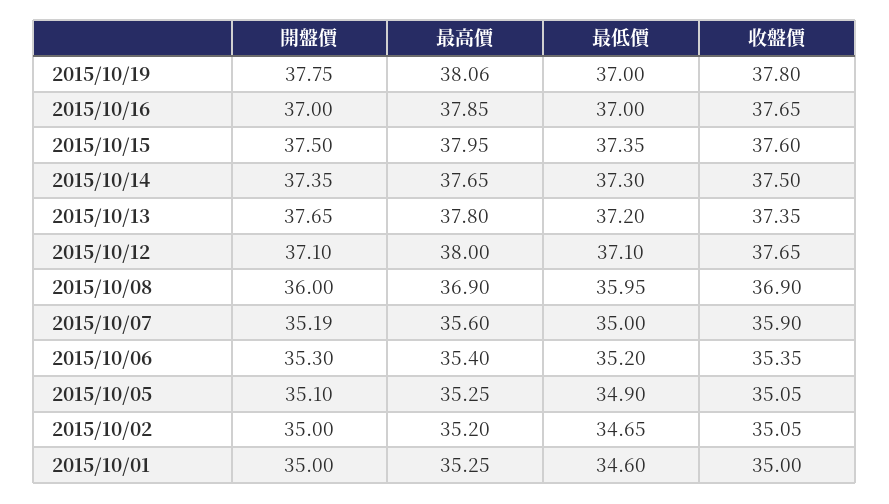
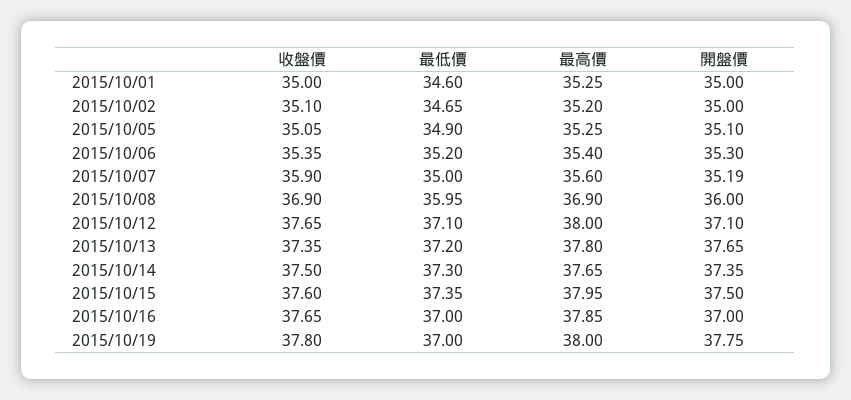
最高價, 2015/10/19: 38.06 -> 38
收盤價, 2015/10/02: 35.05 -> 35.1

